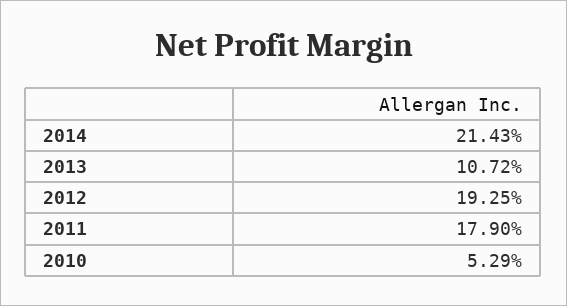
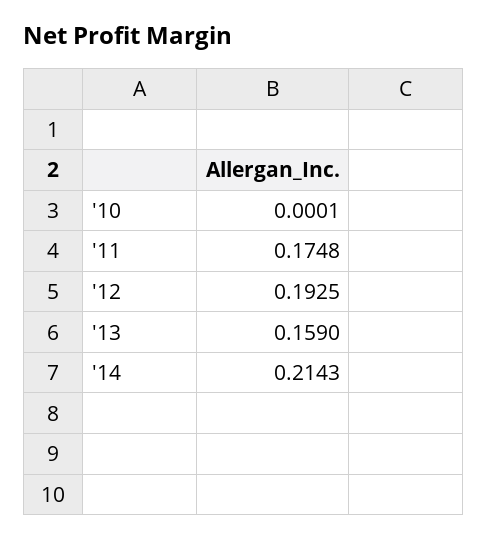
2013: 0.1072 -> 0.159
2011: 0.179 -> 0.1748
2010: 0.0529 -> 0.0001

